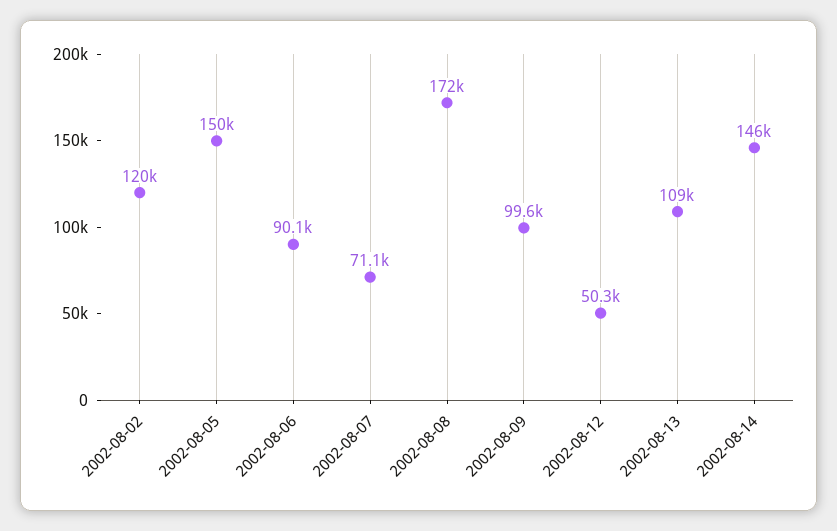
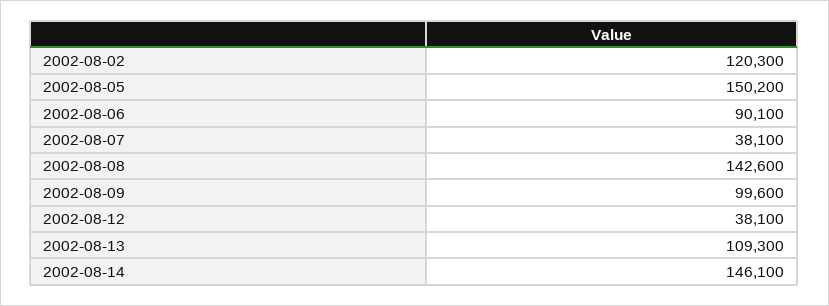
2002-08-07: 71100 -> 38100
2002-08-08: 172000 -> 142600
2002-08-12: 50300 -> 38100

